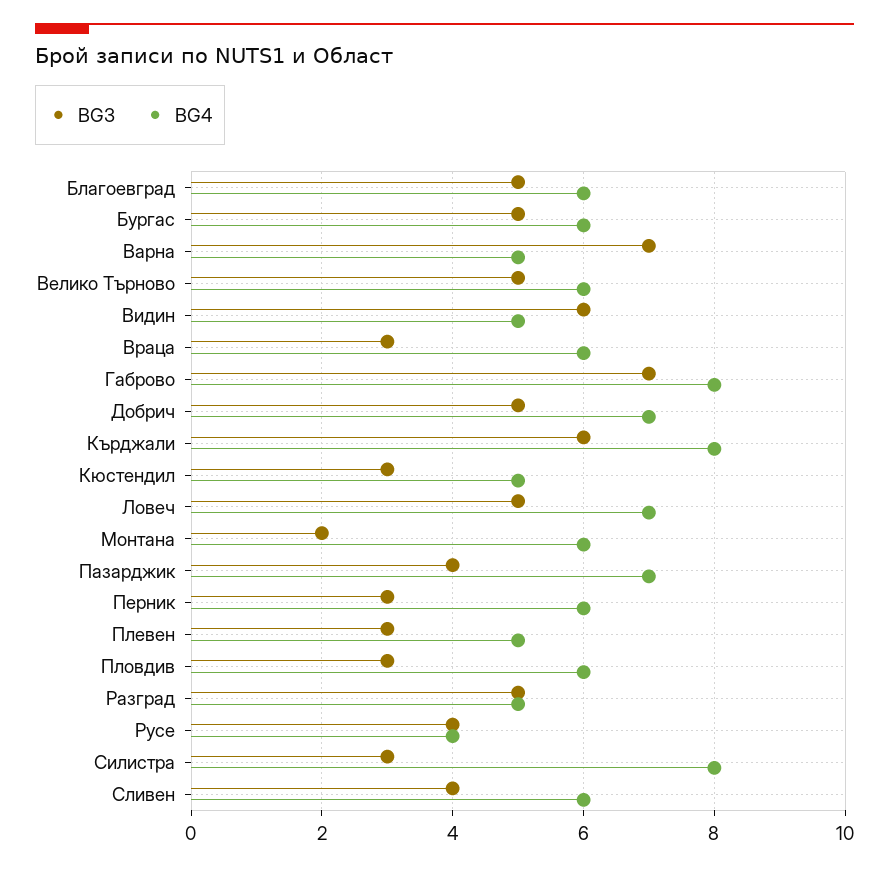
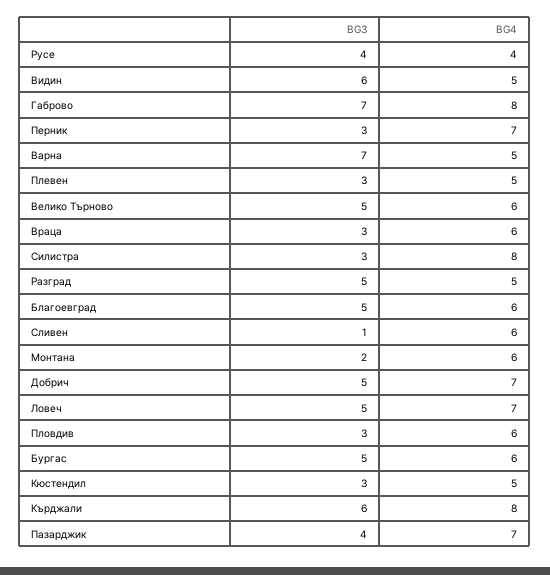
BG4, Перник: 6 -> 7
BG3, Сливен: 4 -> 1

